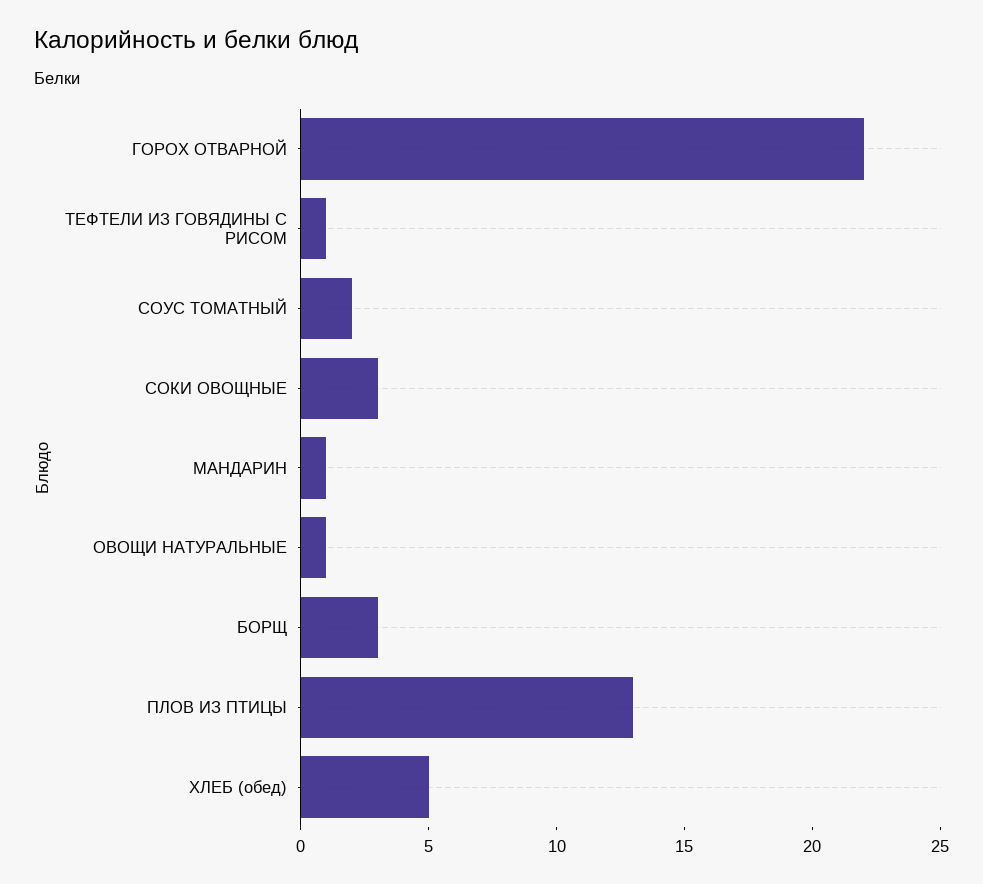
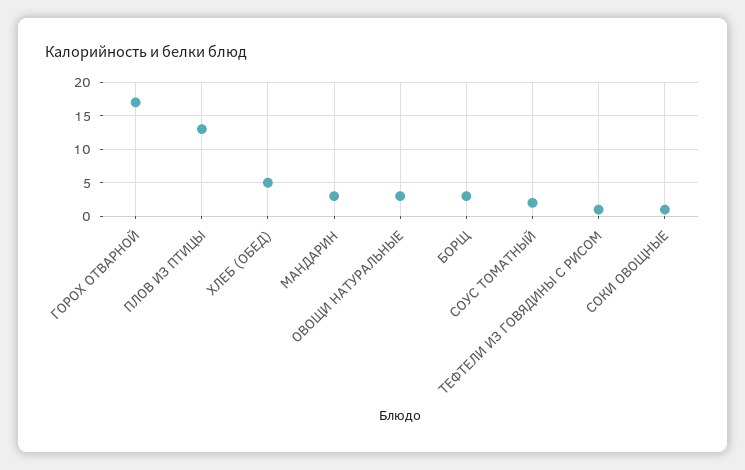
ГОРОХ ОТВАРНОЙ: 22 -> 17
СОКИ ОВОЩНЫЕ: 3 -> 1
МАНДАРИН: 1 -> 3
ОВОЩИ НАТУРАЛЬНЫЕ: 1 -> 3

